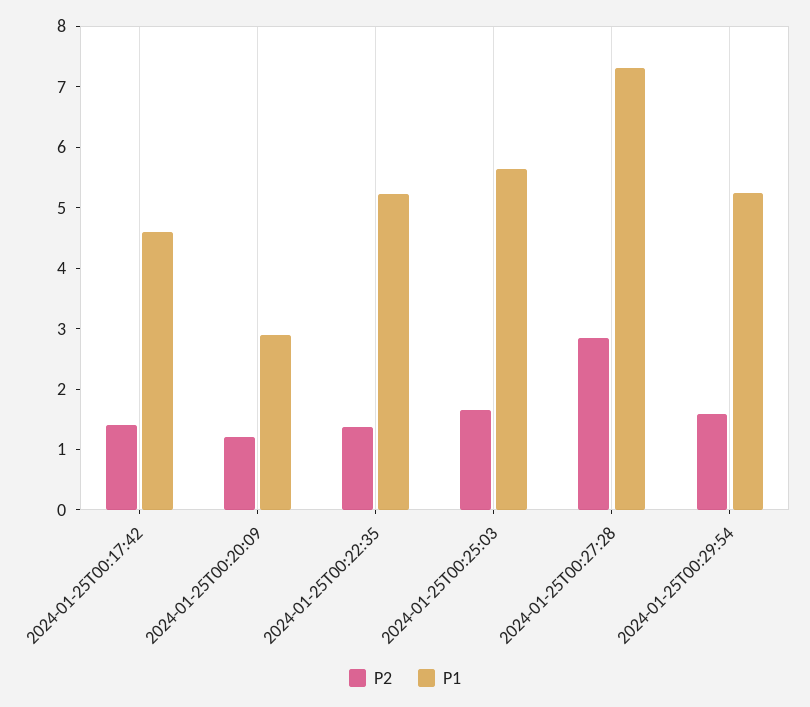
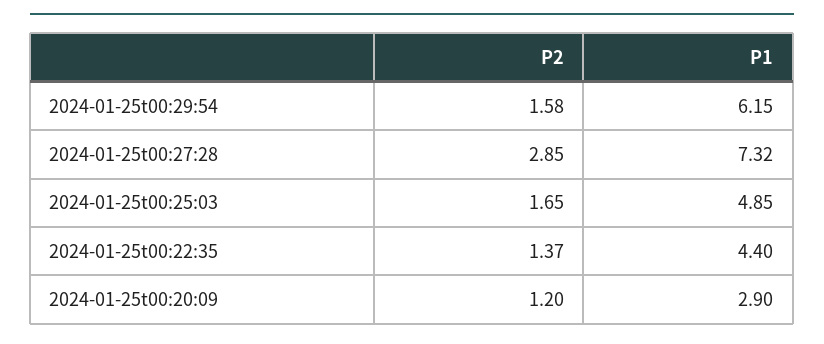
P2, 2024-01-25T00:17:42: 1.4 -> none
P1, 2024-01-25T00:17:42: 4.6 -> none
P1, 2024-01-25T00:22:35: 5.2 -> 4.4
P1, 2024-01-25T00:25:03: 5.6 -> 4.85
P1, 2024-01-25T00:29:54: 5.2 -> 6.15

